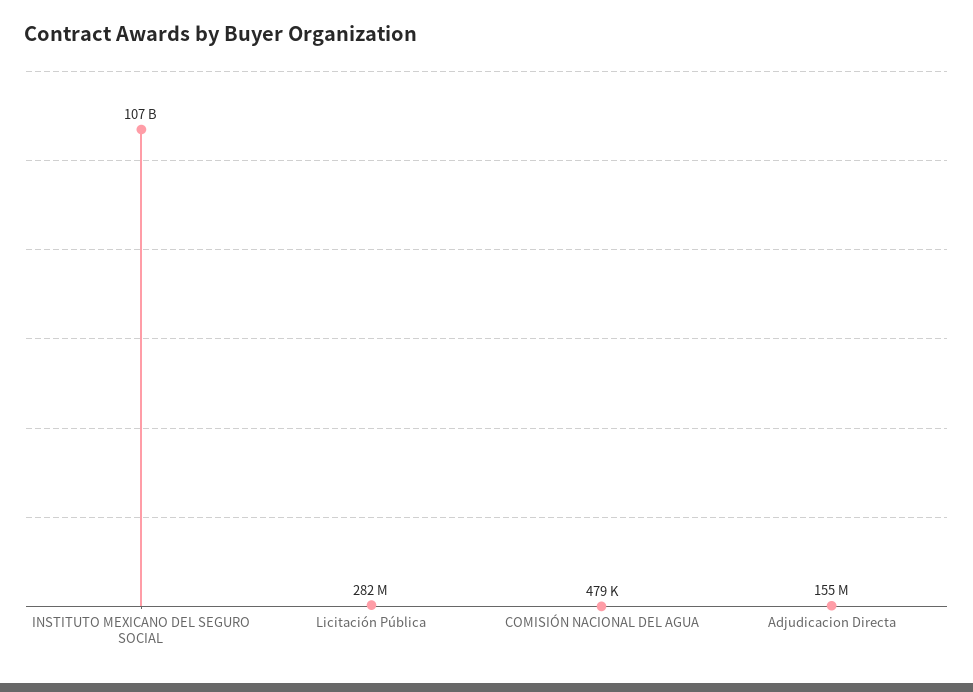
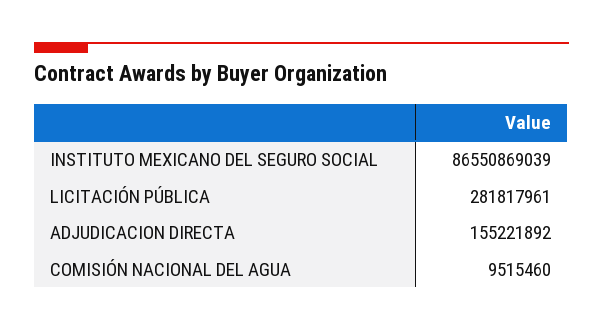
INSTITUTO MEXICANO DEL SEGURO SOCIAL: 107000000000 -> 86550869039
COMISIÓN NACIONAL DEL AGUA: 479000 -> 9515460

